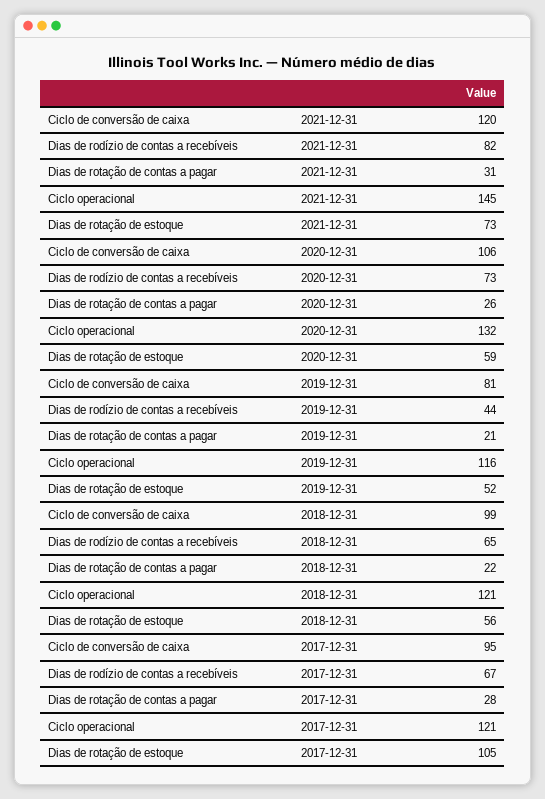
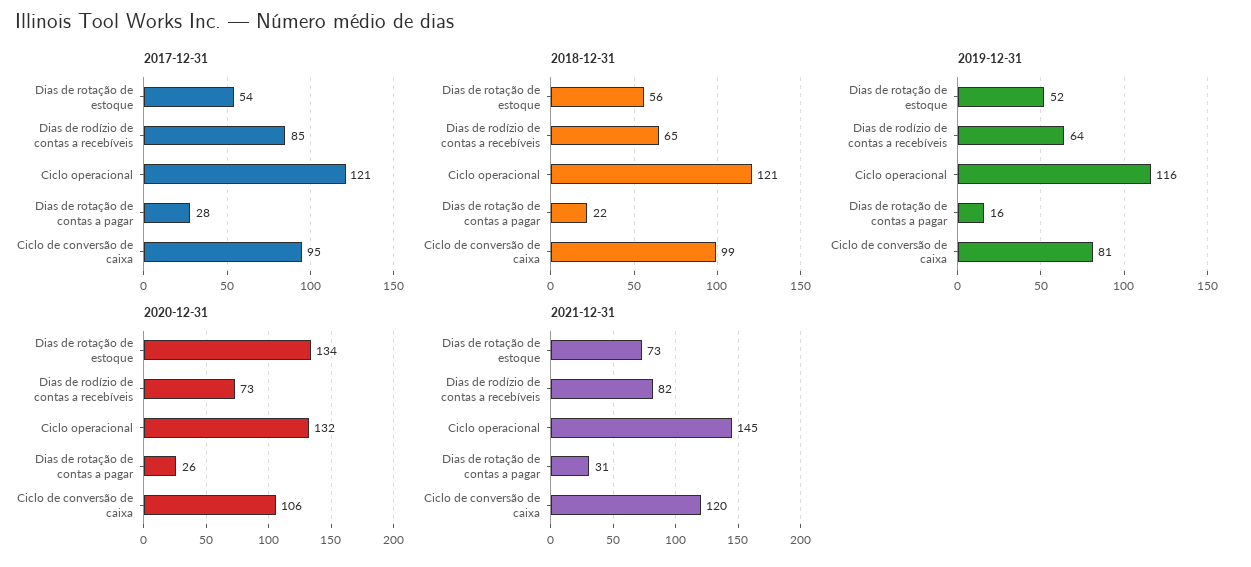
2020-12-31, Dias de rotação de estoque: 59 -> 134
2019-12-31, Dias de rodízio de contas a recebíveis: 44 -> 64
2019-12-31, Dias de rotação de contas a pagar: 21 -> 16
2017-12-31, Dias de rodízio de contas a recebíveis: 67 -> 85
2017-12-31, Dias de rotação de estoque: 105 -> 54

